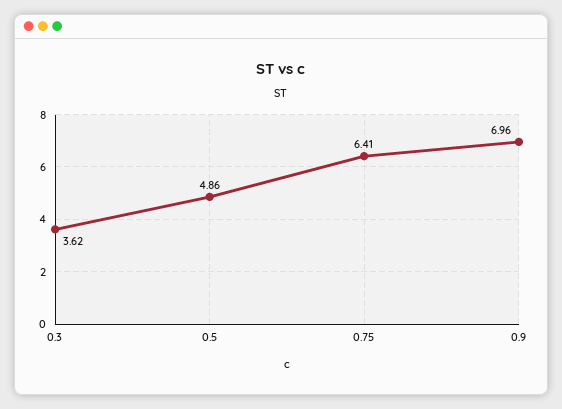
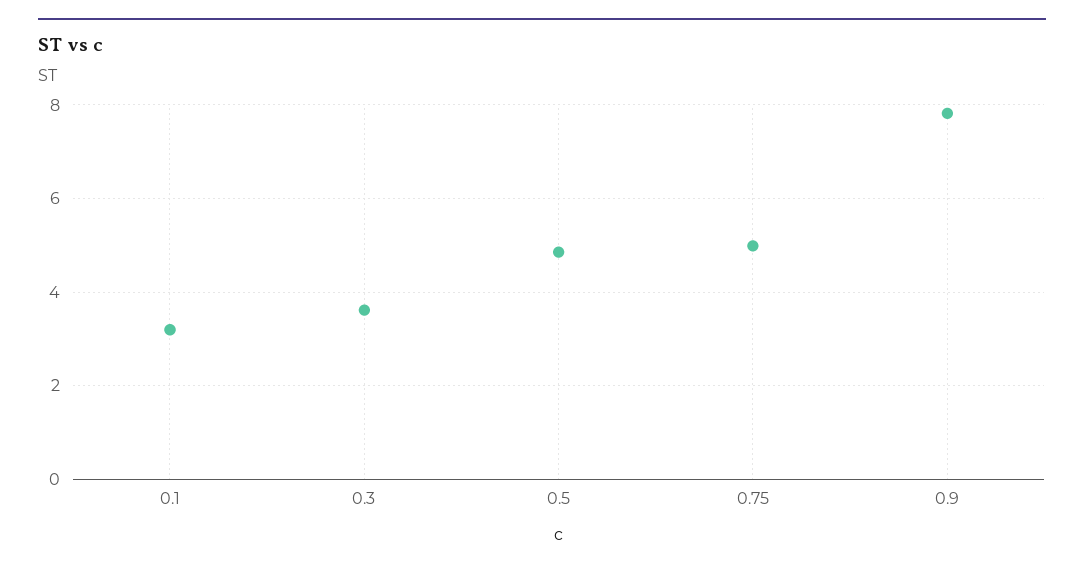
0.75: 6.41 -> 5
0.9: 6.96 -> 7.8
0.1: none -> 3.2

